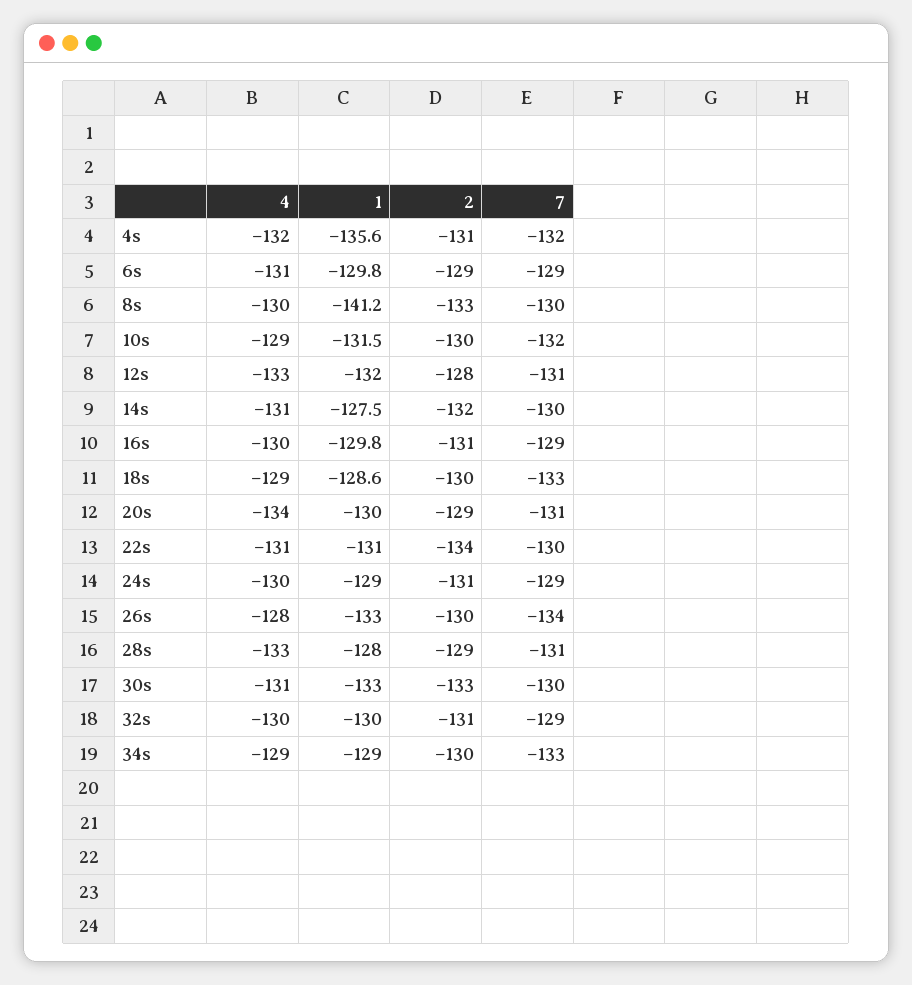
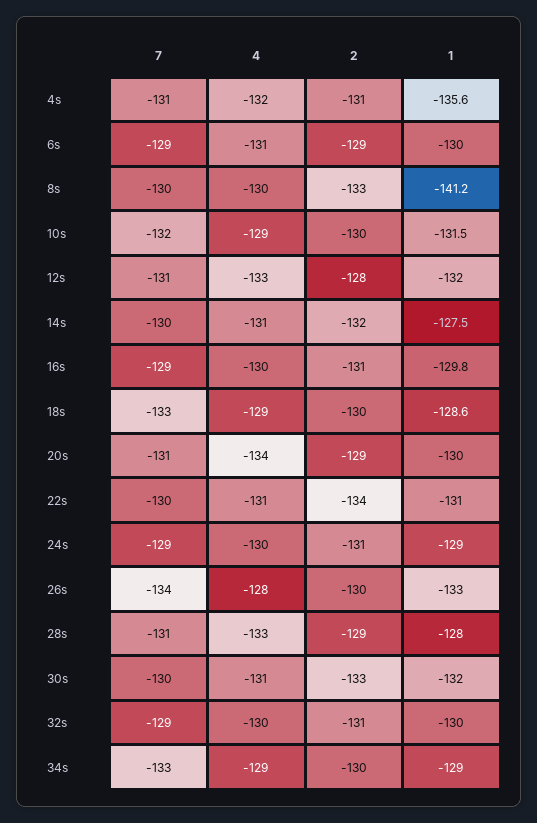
7, 4s: -132 -> -131
1, 6s: -129.8 -> -130
1, 30s: -133 -> -132

